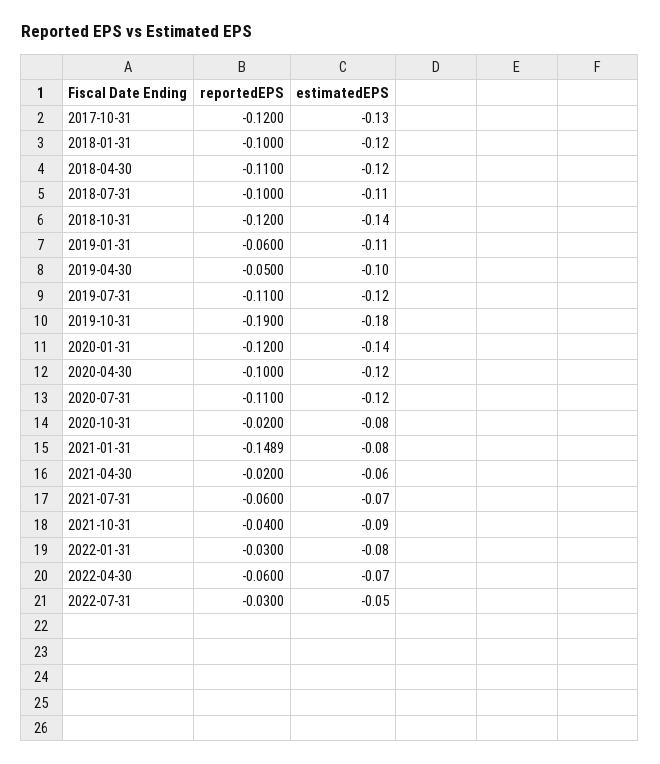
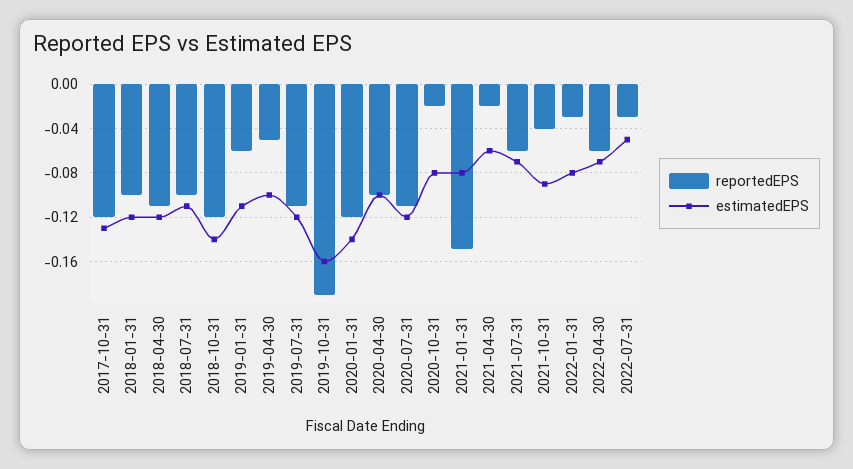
estimatedEPS, 2019-10-31: -0.18 -> -0.16
estimatedEPS, 2020-04-30: -0.12 -> -0.1

